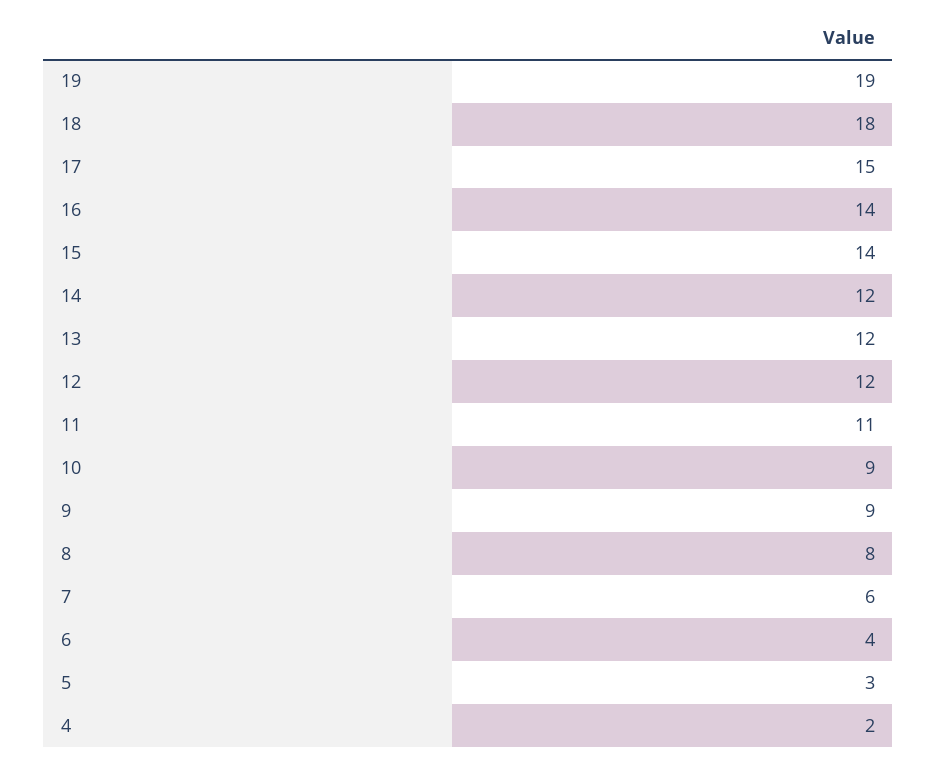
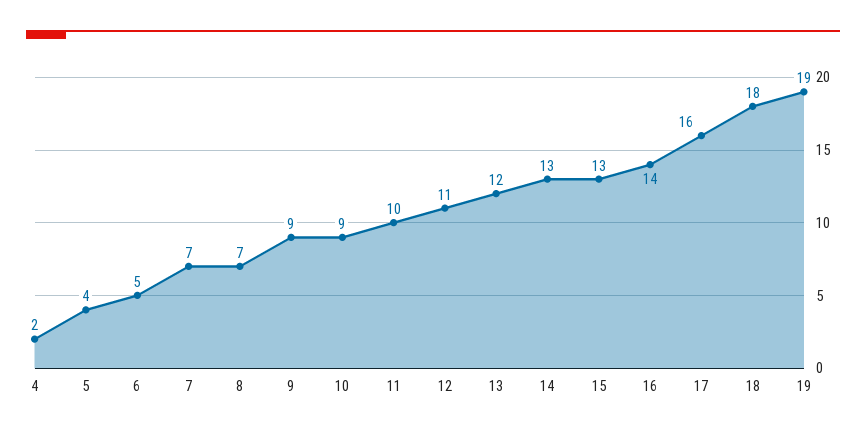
17: 15 -> 16
15: 14 -> 13
14: 12 -> 13
12: 12 -> 11
11: 11 -> 10
8: 8 -> 7
7: 6 -> 7
6: 4 -> 5
5: 3 -> 4

